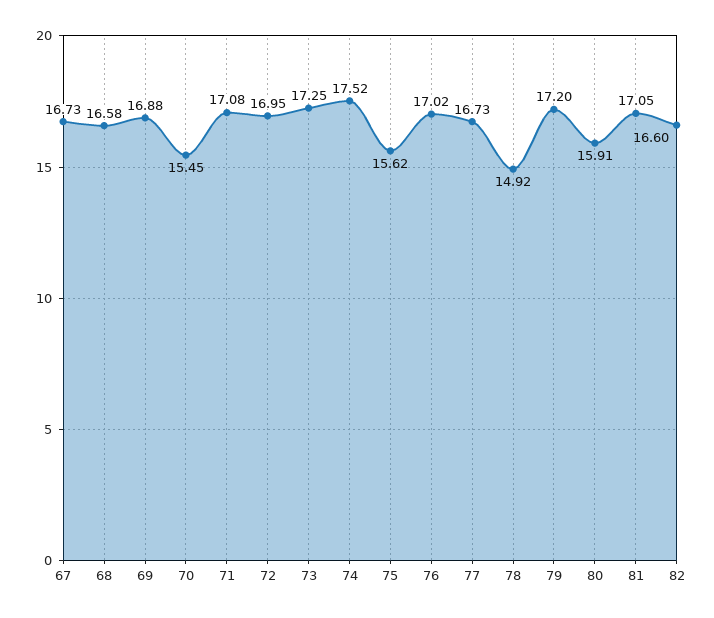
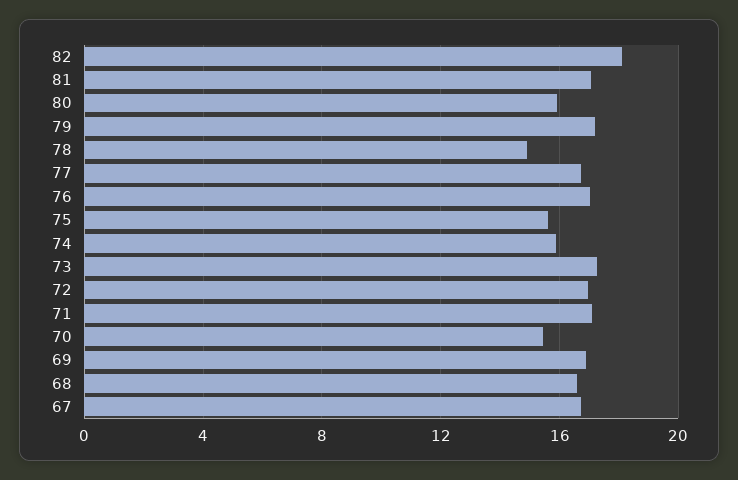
74: 17.52 -> 16
82: 16.6 -> 18

